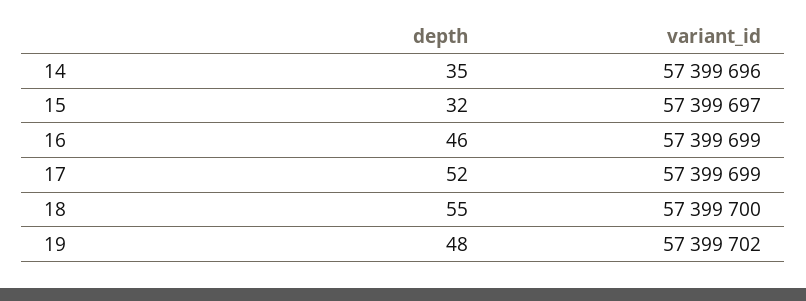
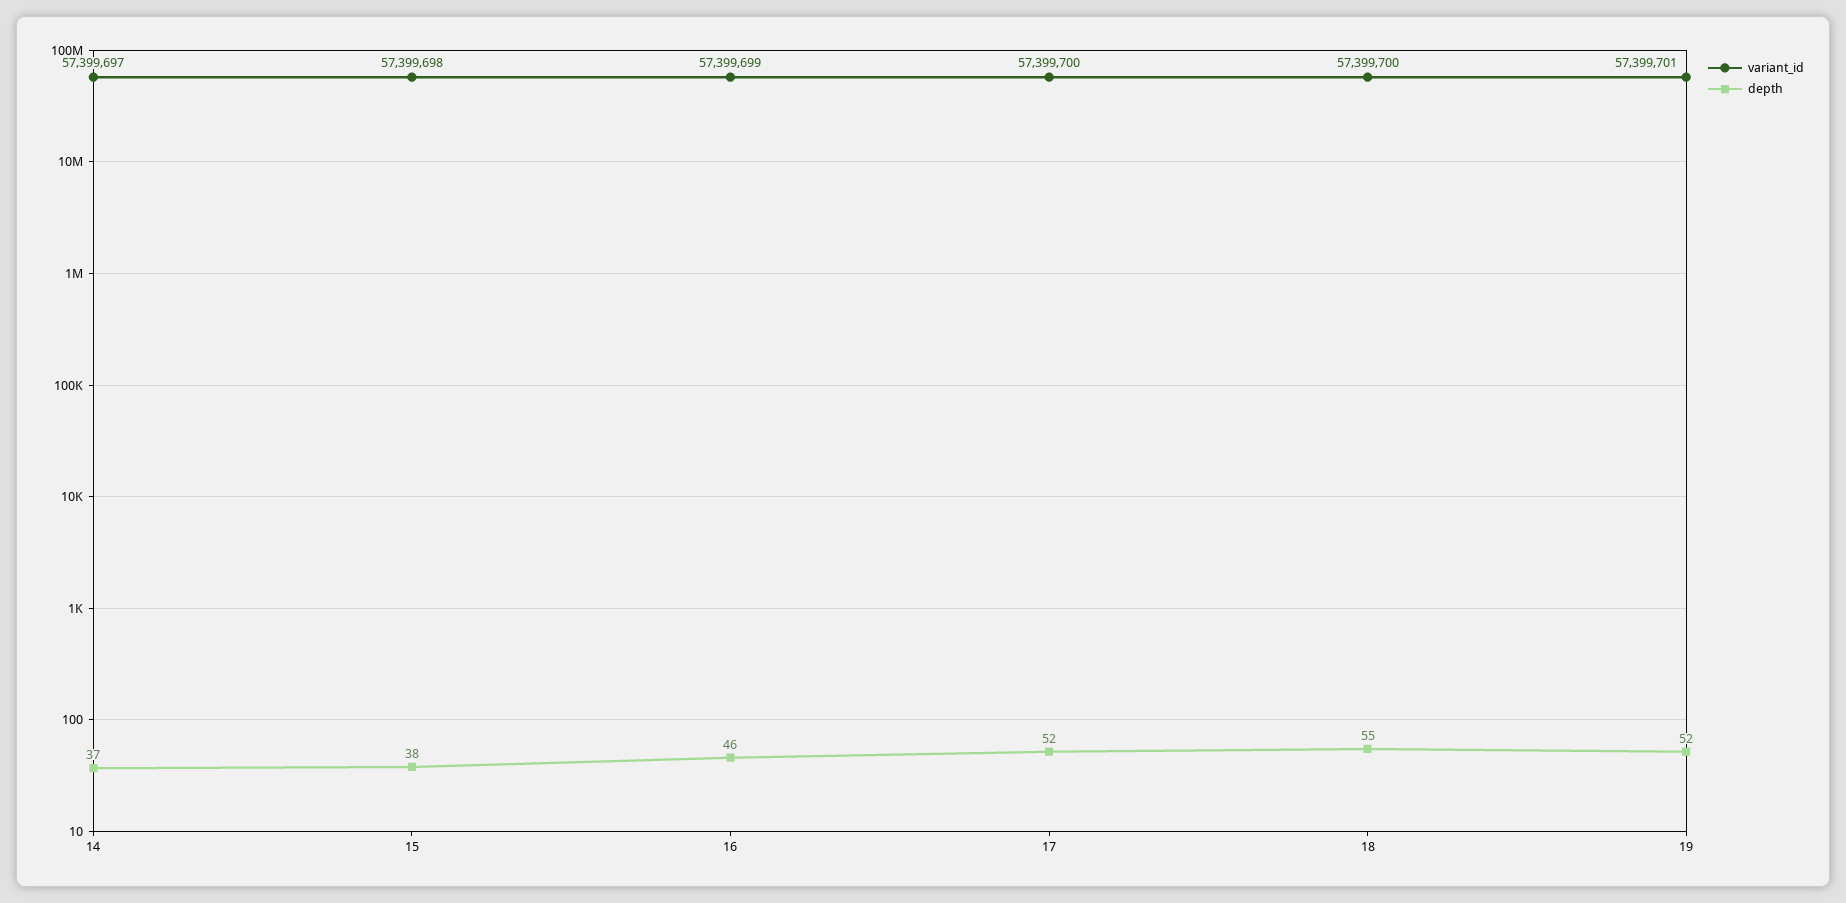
depth, 14: 35 -> 37
variant_id, 14: 57399696 -> 57399697
depth, 15: 32 -> 38
variant_id, 15: 57399697 -> 57399698
variant_id, 17: 57399699 -> 57399700
depth, 19: 48 -> 52
variant_id, 19: 57399702 -> 57399701

